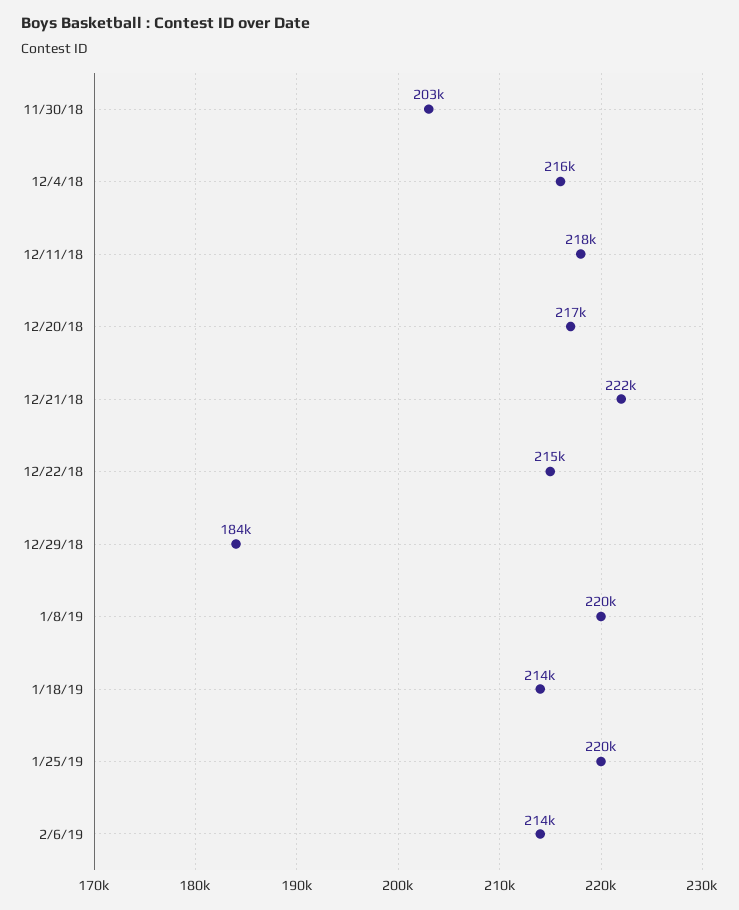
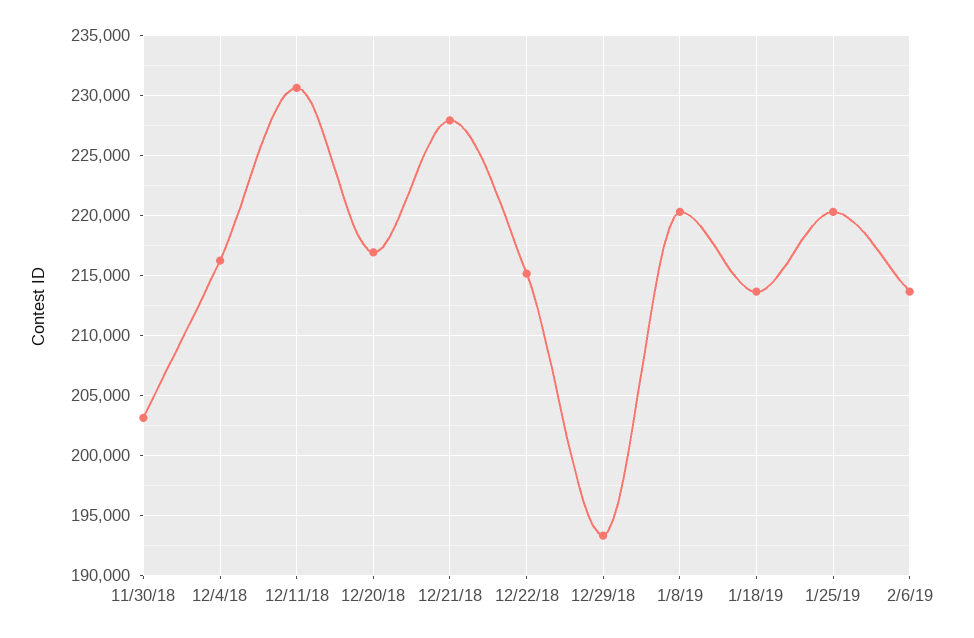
12/11/18: 218000 -> 230500
12/21/18: 222000 -> 228000
12/29/18: 184000 -> 193500

